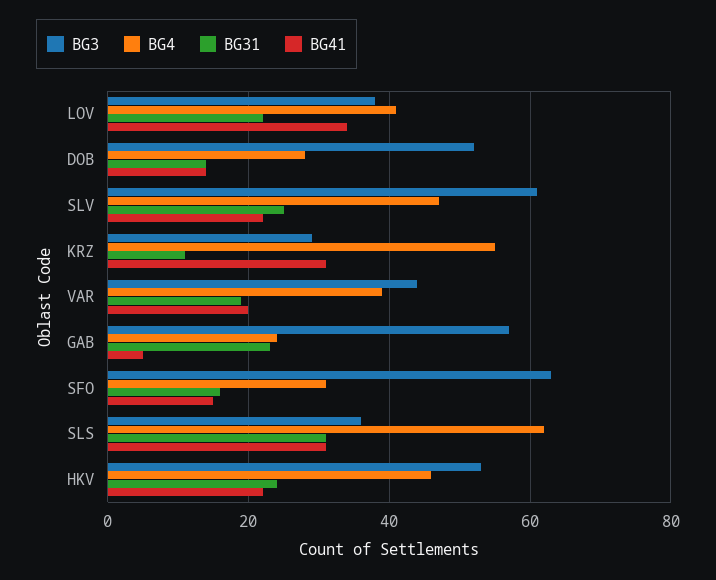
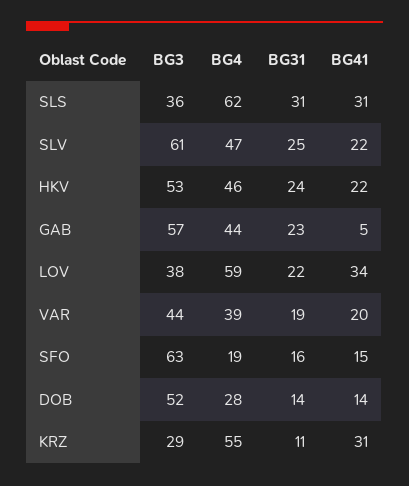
BG4, LOV: 40 -> 59
BG4, GAB: 25 -> 44
BG4, SFO: 30 -> 19

